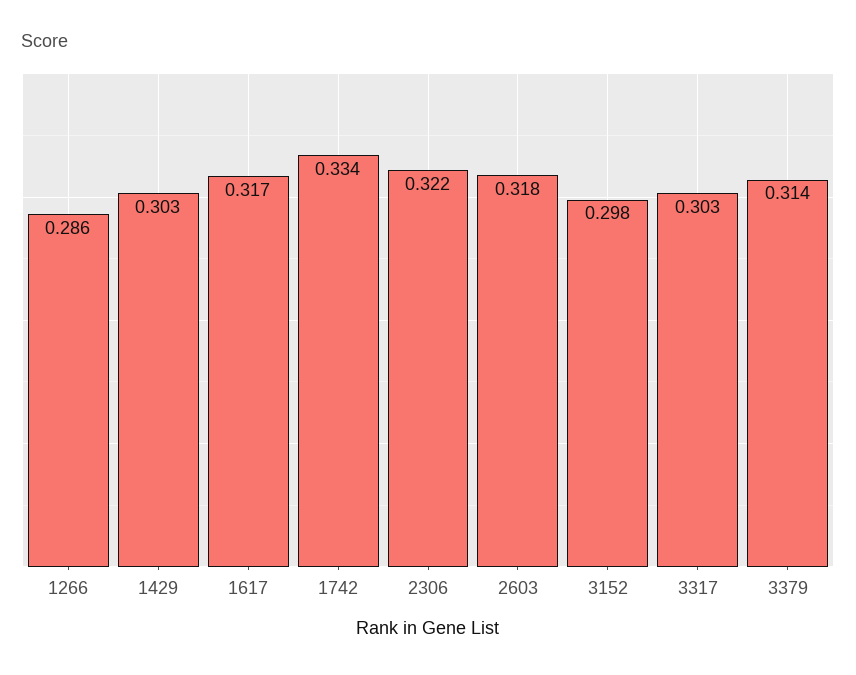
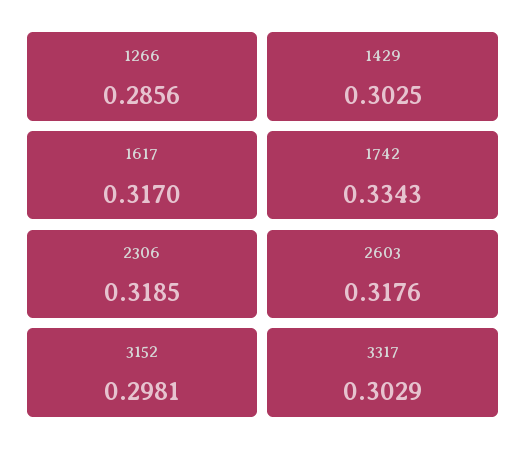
2306: 0.322 -> 0.3185
3379: 0.314 -> none

